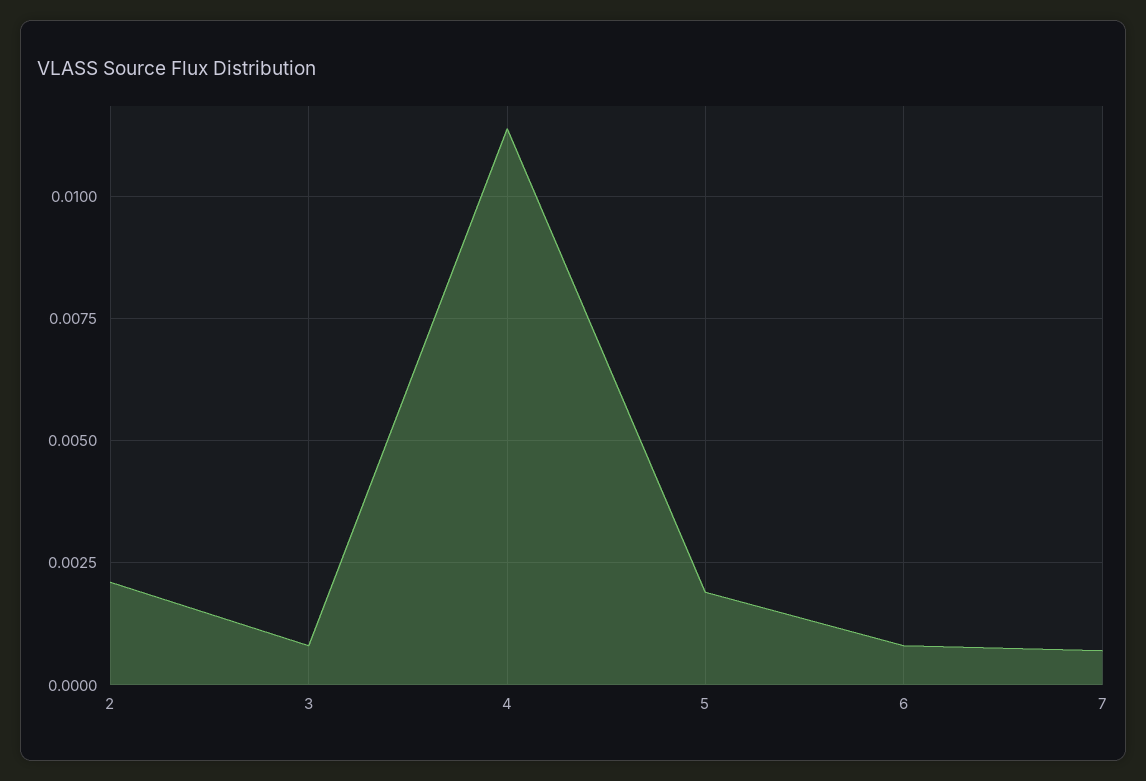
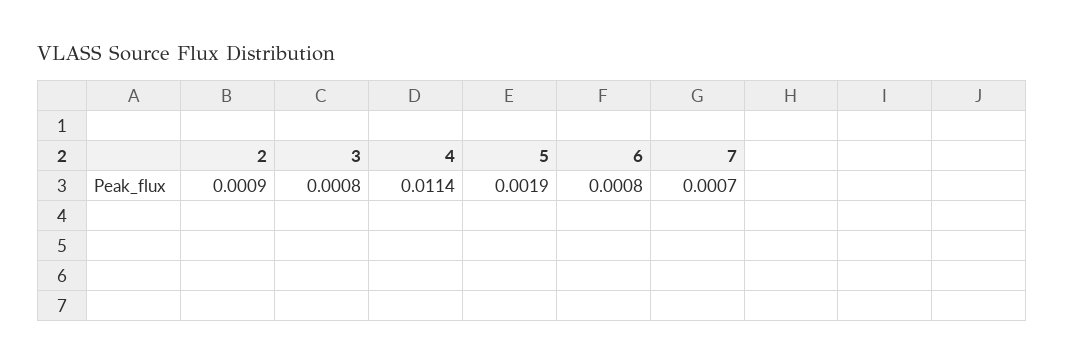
2: 0.002 -> 0.0009

